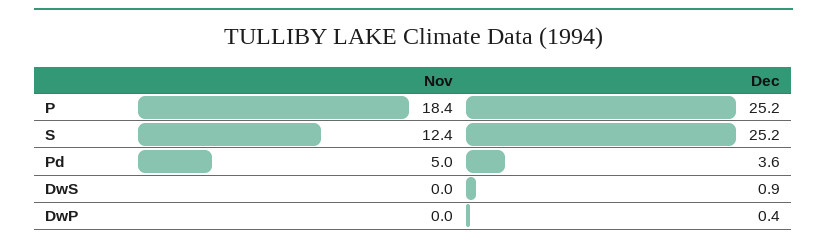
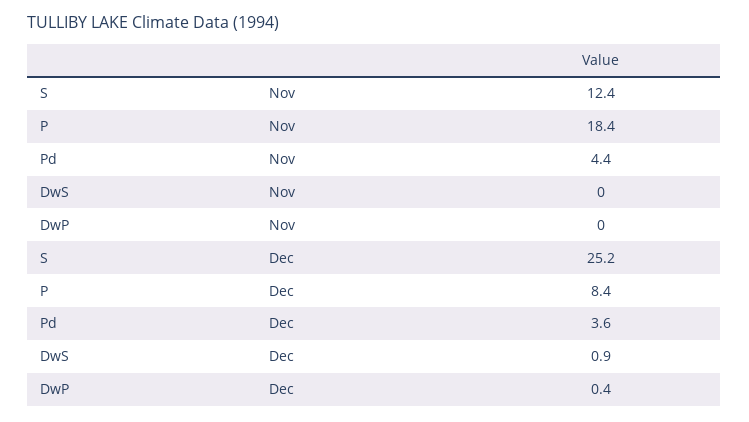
Dec, P: 25.2 -> 8.4
Nov, Pd: 5 -> 4.4

